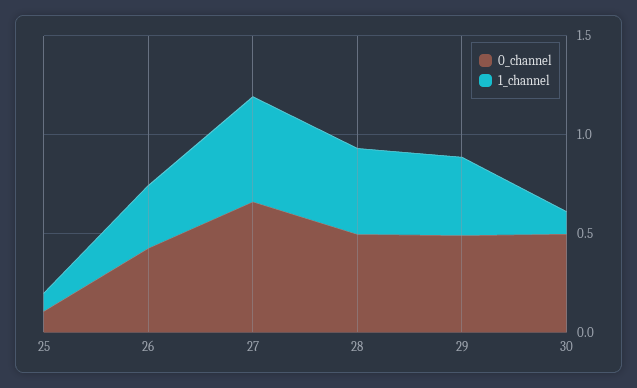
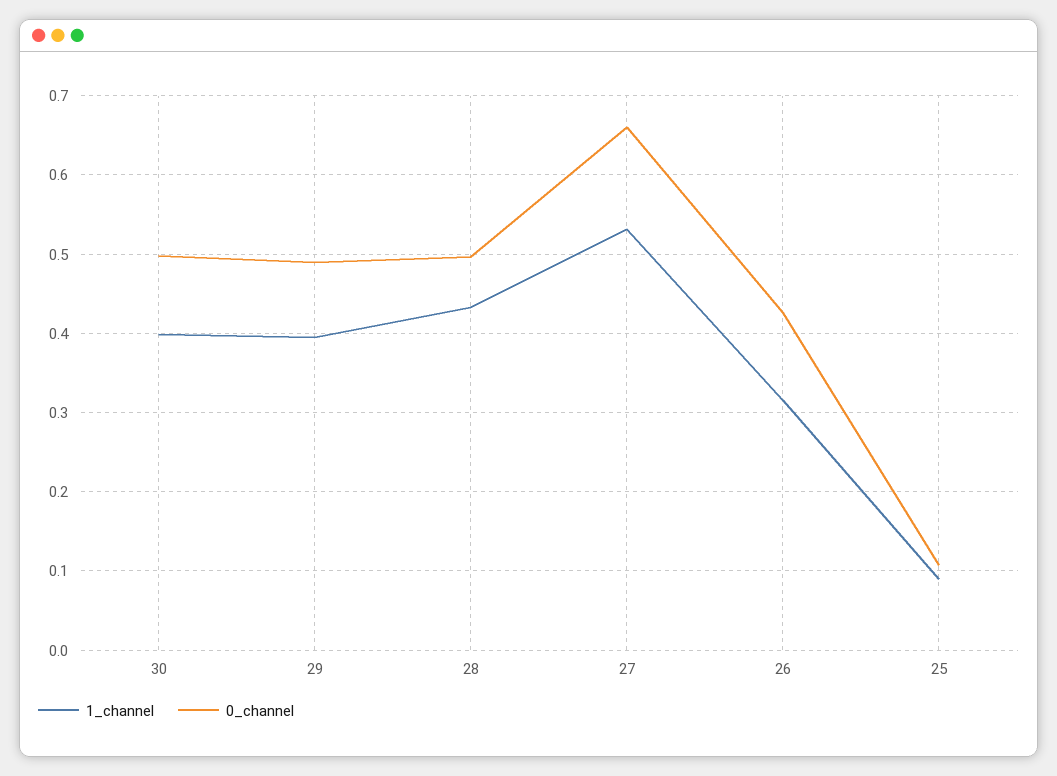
1_channel, 30: 0.1 -> 0.4

